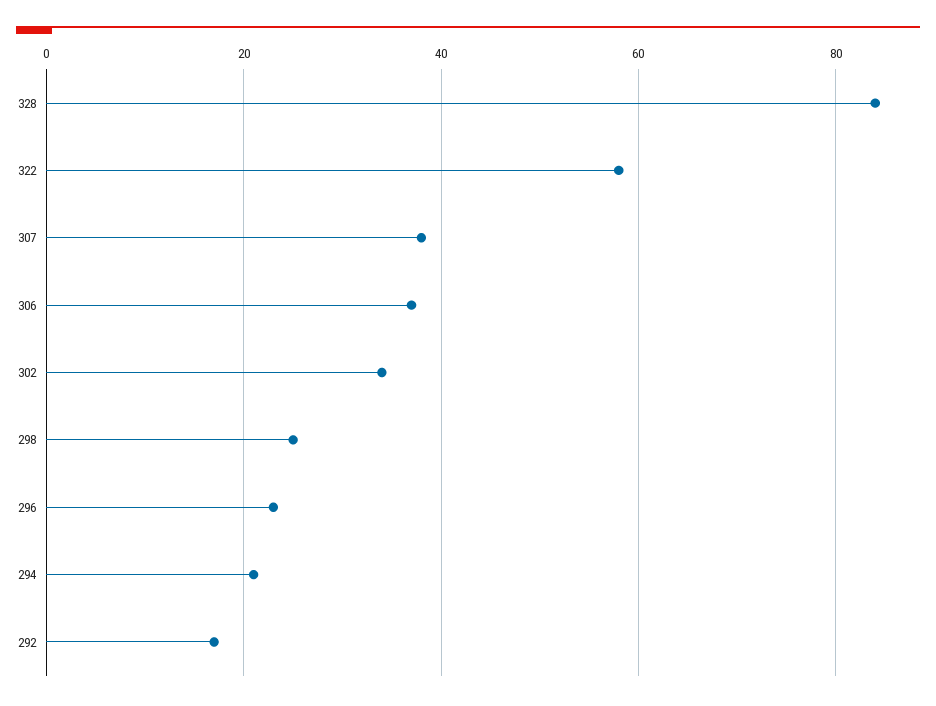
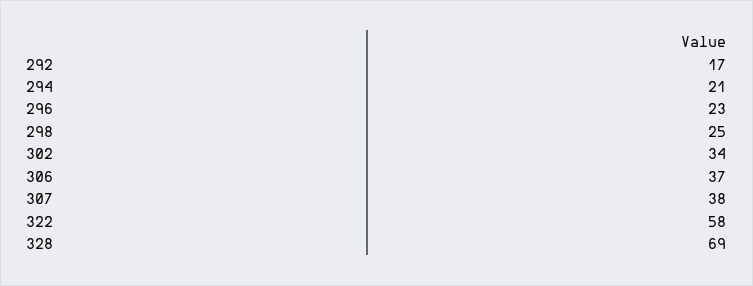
328: 85 -> 69

